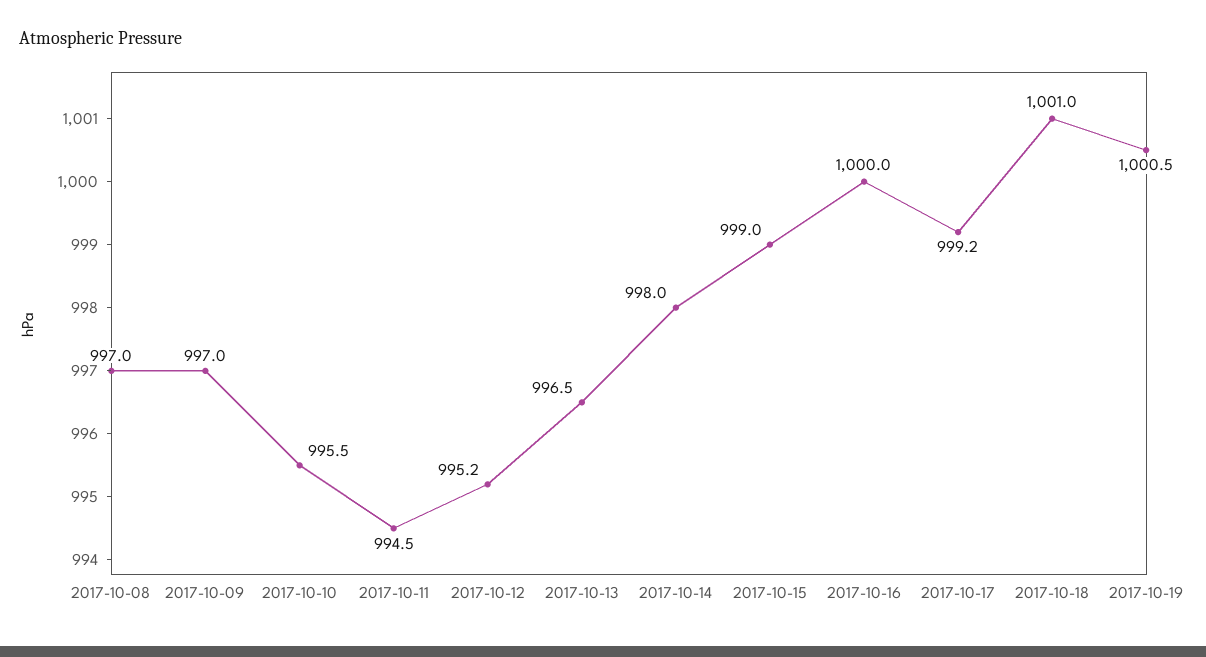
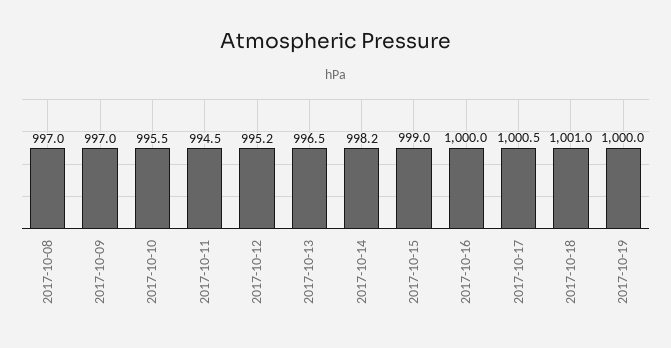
2017-10-14: 998 -> 998.2
2017-10-17: 999.2 -> 1000.5
2017-10-19: 1000.5 -> 1000

